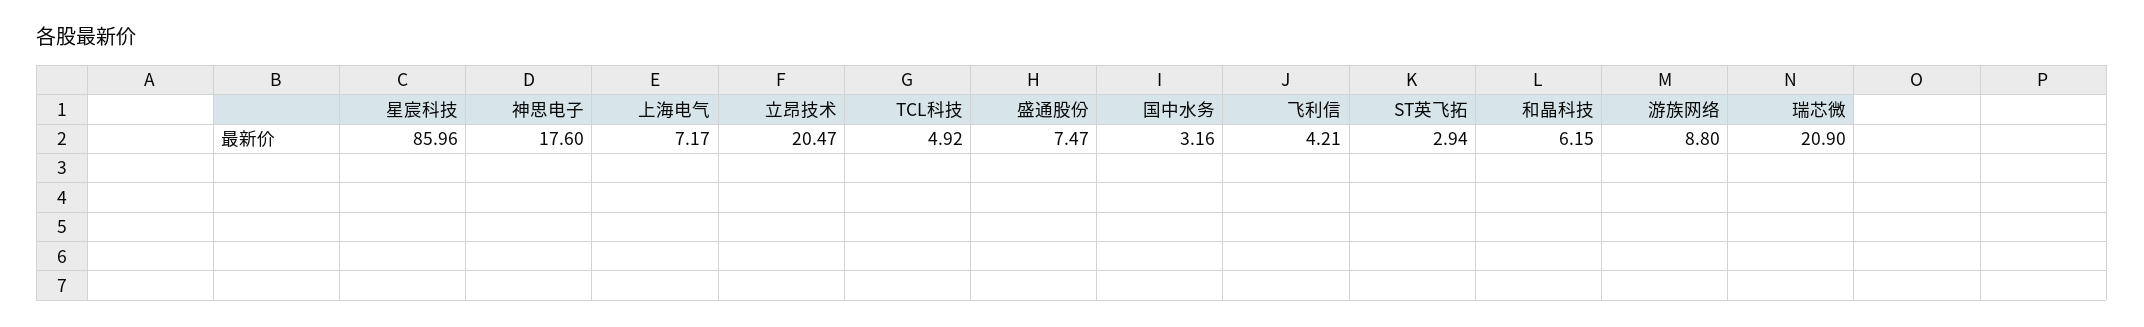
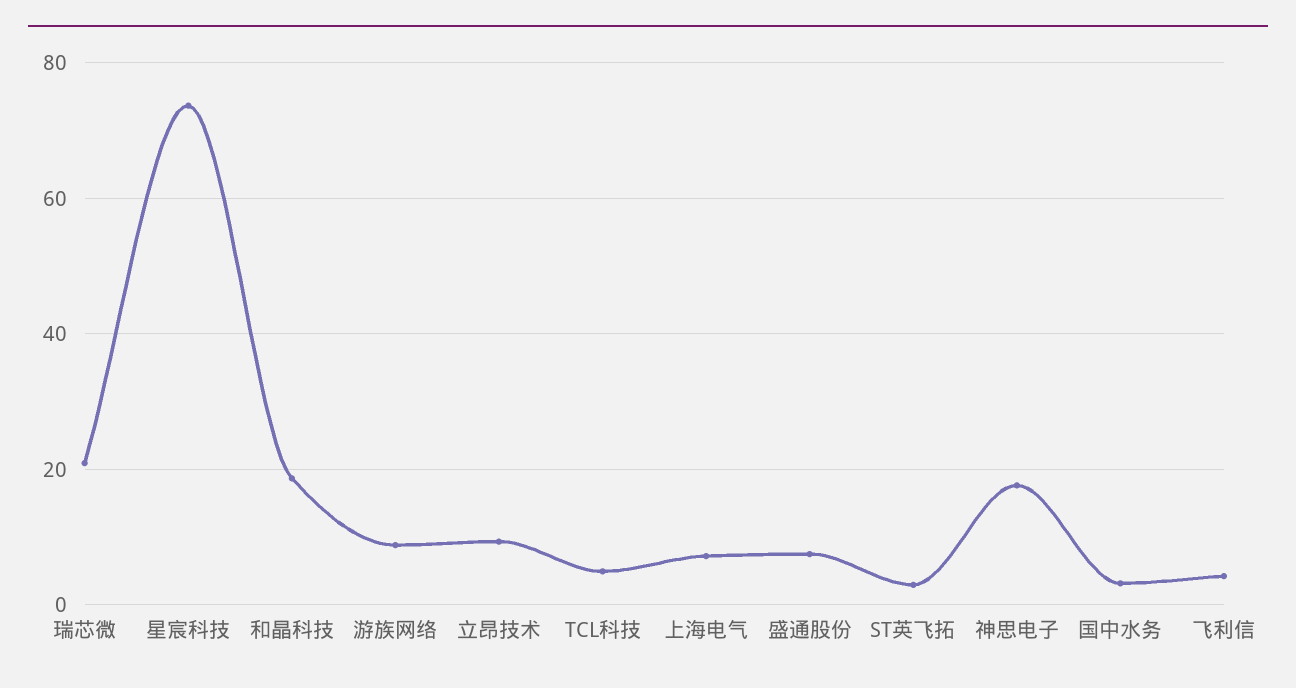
星宸科技: 85.96 -> 74
立昂技术: 20.47 -> 10
和晶科技: 6.15 -> 18

